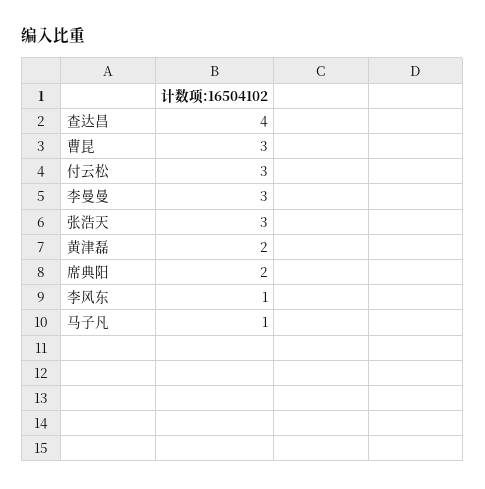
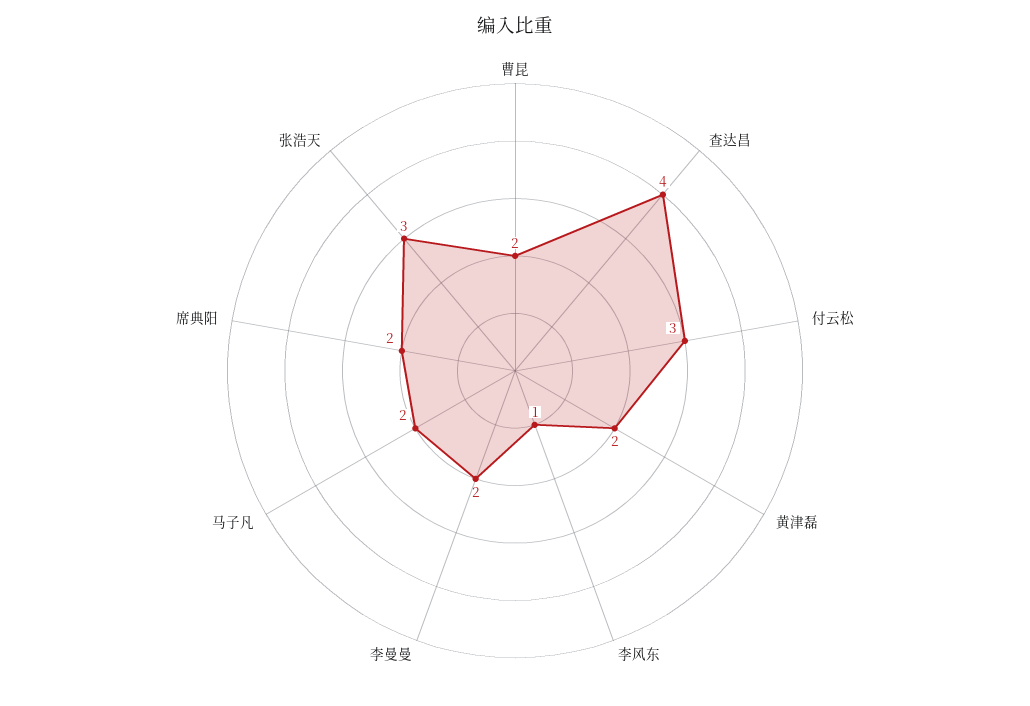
曹昆: 3 -> 2
李曼曼: 3 -> 2
马子凡: 1 -> 2

